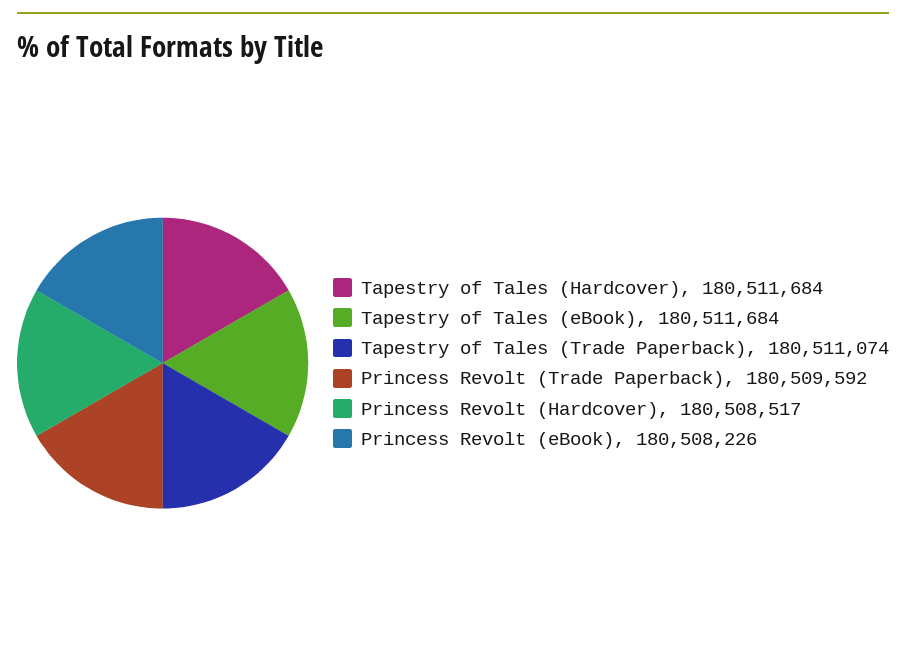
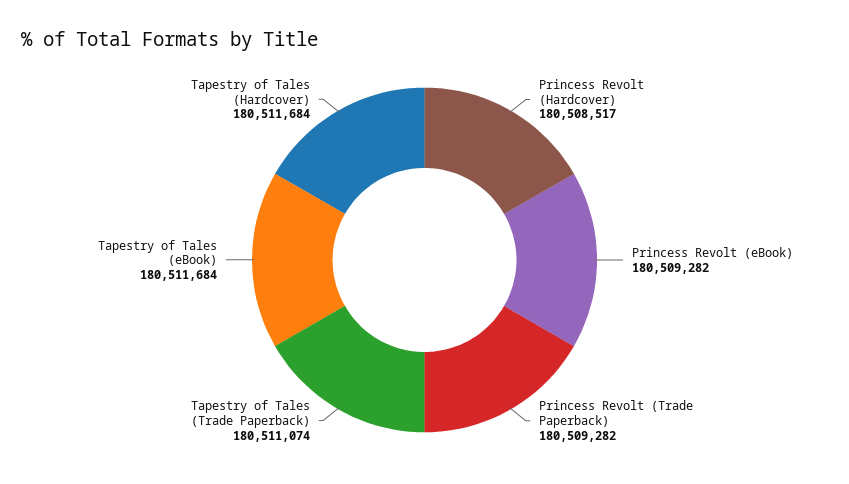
Princess Revolt (Trade Paperback): 180509592 -> 180509282
Princess Revolt (eBook): 180508226 -> 180509282

